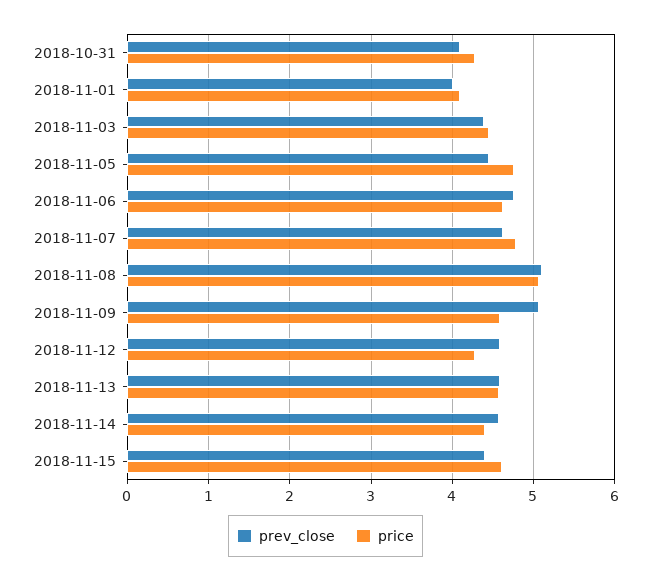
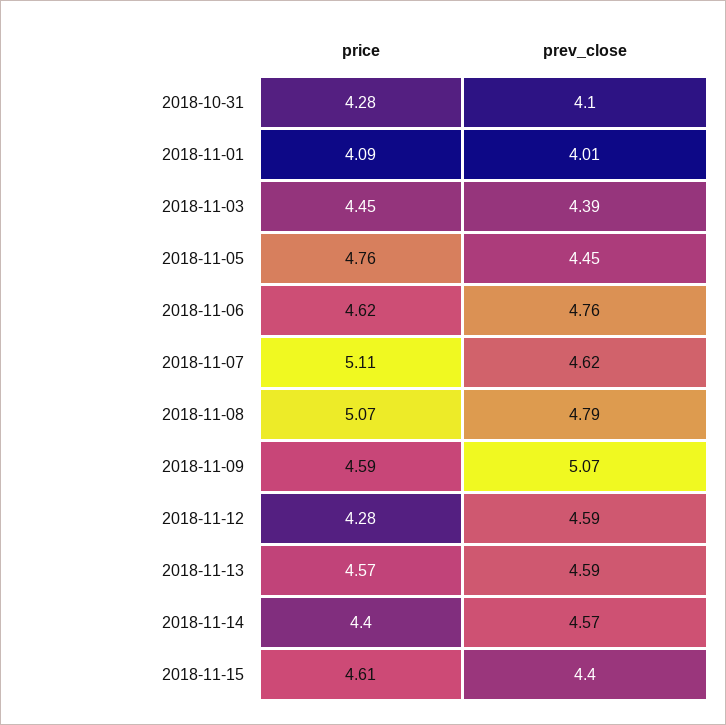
price, 2018-11-07: 4.8 -> 5.11
prev_close, 2018-11-08: 5.1 -> 4.79

